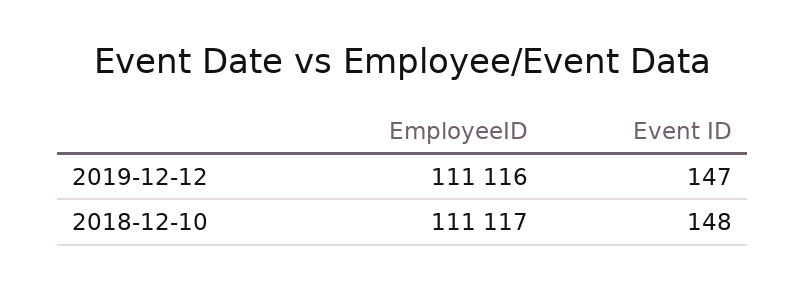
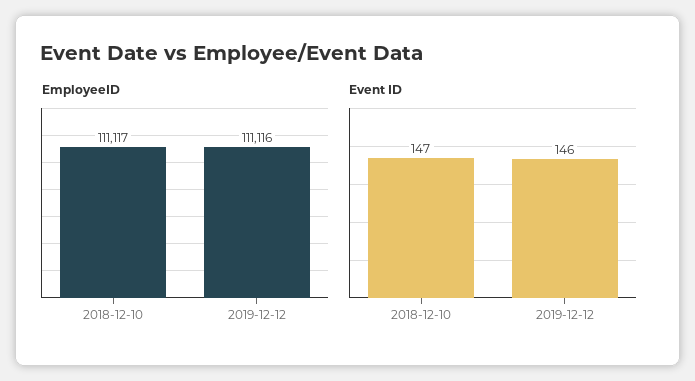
Event ID, 2019-12-12: 147 -> 146
Event ID, 2018-12-10: 148 -> 147

